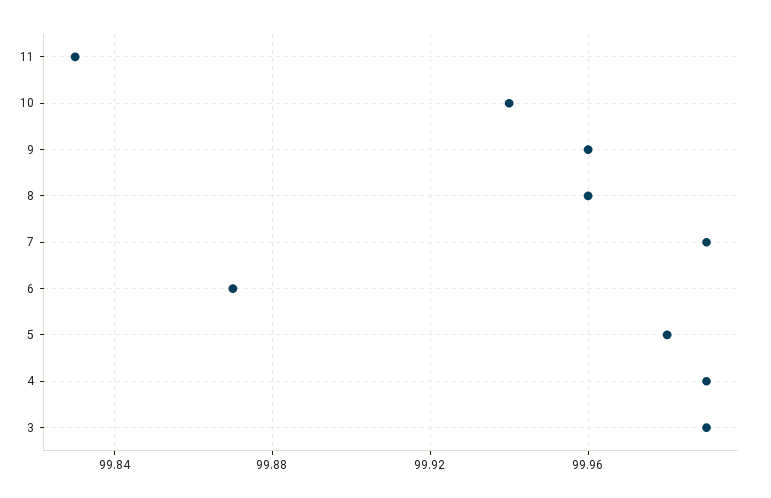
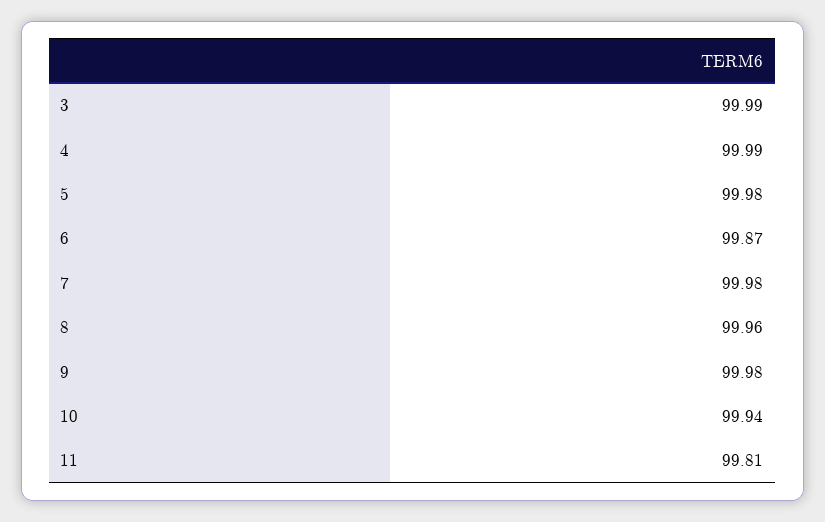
11: 99.83 -> 99.81
9: 99.96 -> 99.98
7: 99.99 -> 99.98

